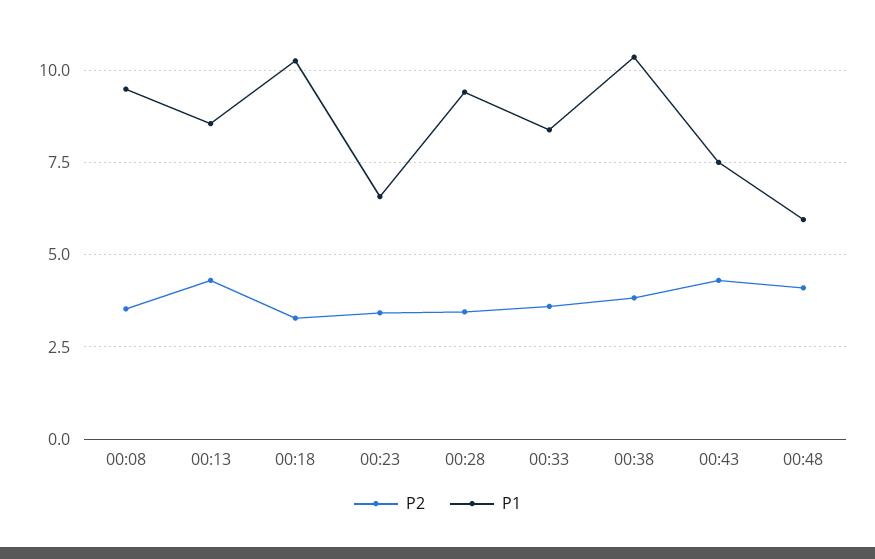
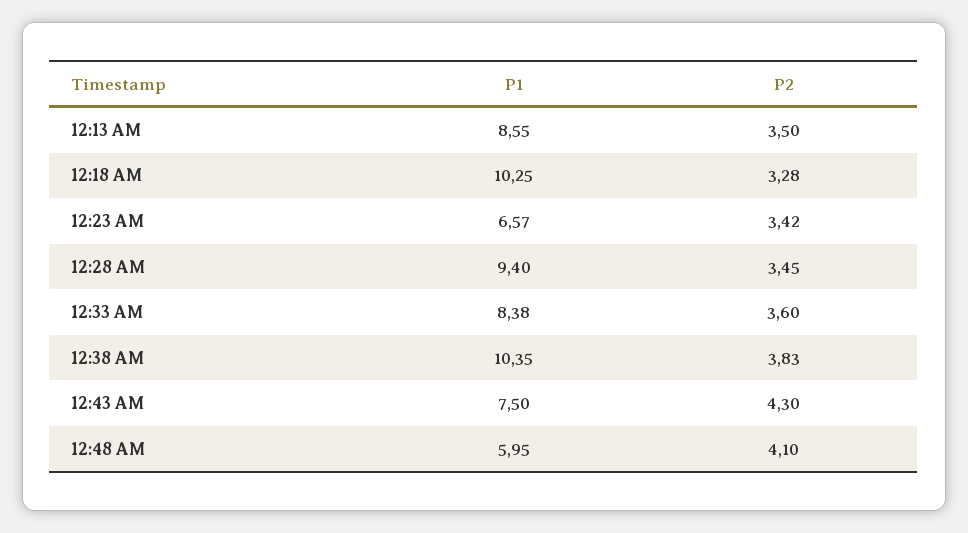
P2, 00:08: 3.5 -> none
P1, 00:08: 9.5 -> none
P2, 00:13: 4.25 -> 3.5

